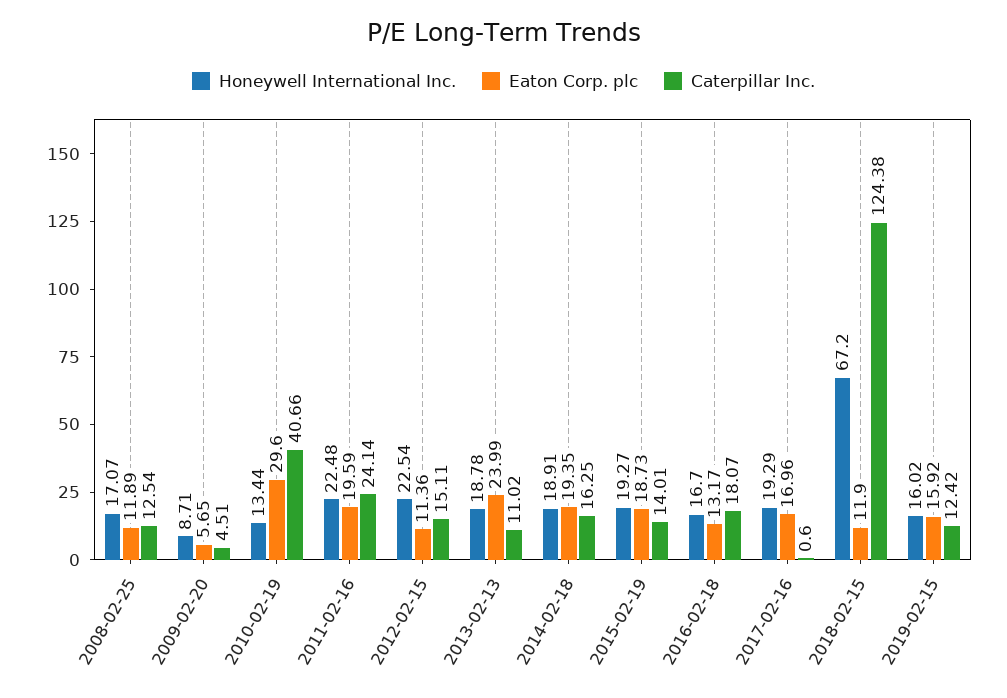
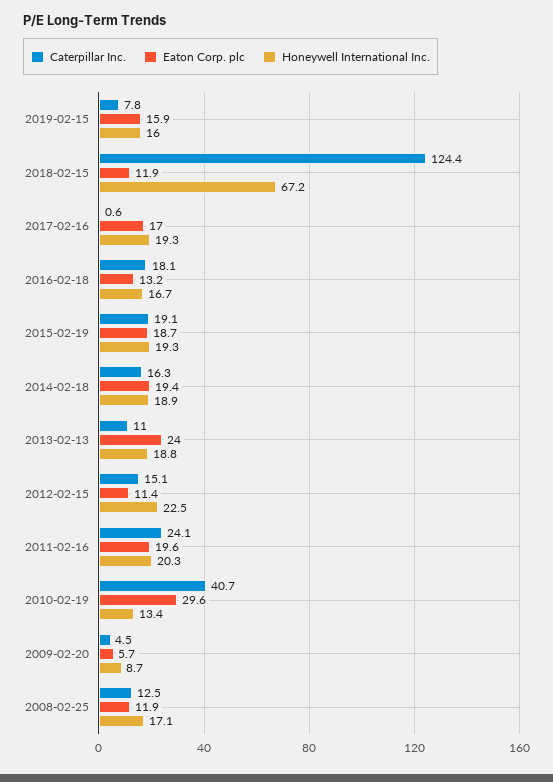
Honeywell International Inc., 2011-02-16: 22.48 -> 20.3
Caterpillar Inc., 2015-02-19: 14.01 -> 19.1
Caterpillar Inc., 2019-02-15: 12.42 -> 7.8

